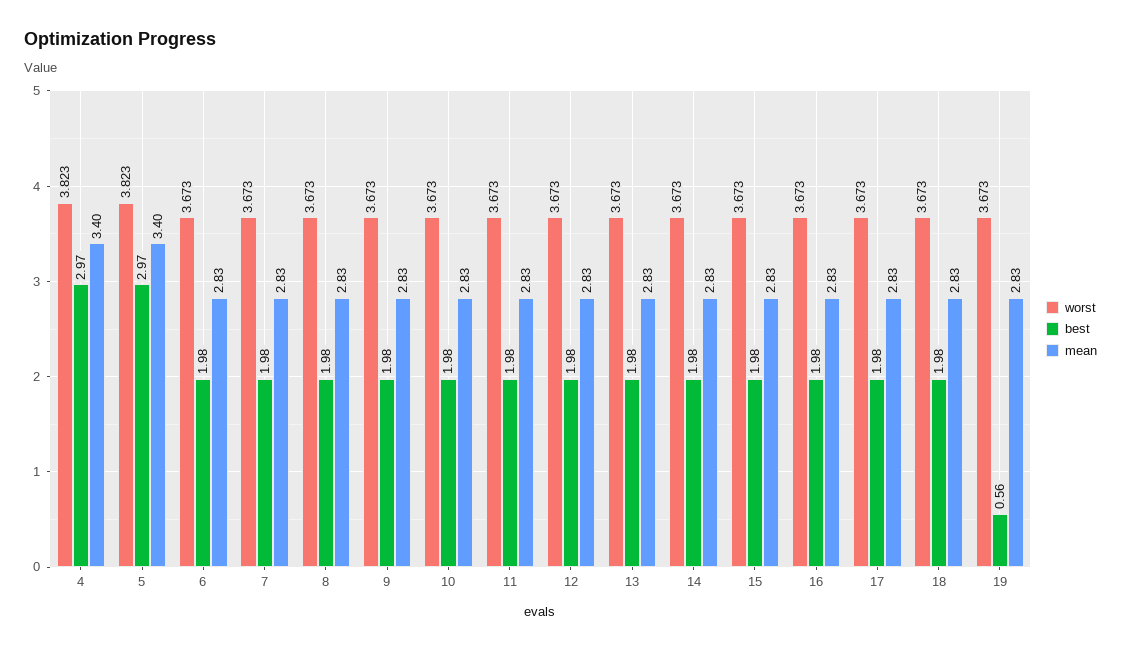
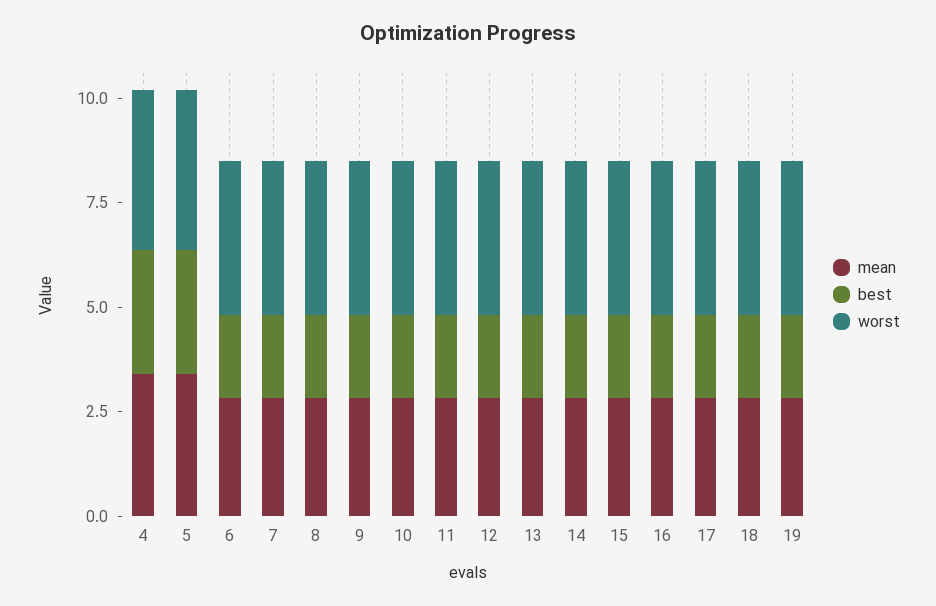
best, 19: 0.56 -> 2

